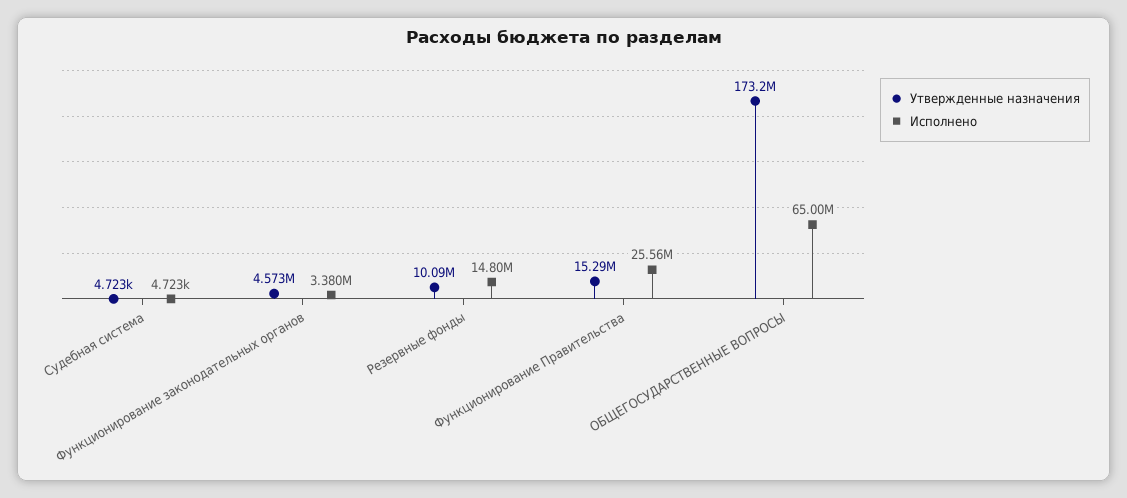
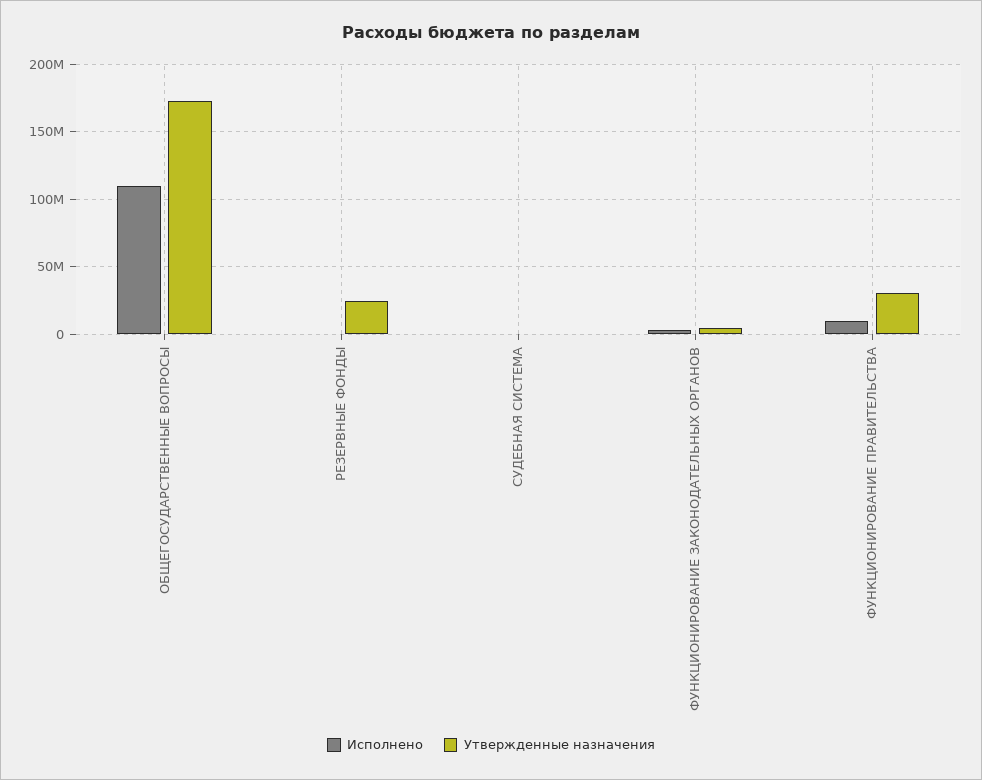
Утвержденные назначения, Резервные фонды: 10090000 -> 25000000
Исполнено, Резервные фонды: 14800000 -> 0
Утвержденные назначения, Функционирование Правительства: 15290000 -> 30000000
Исполнено, Функционирование Правительства: 25560000 -> 10000000
Исполнено, ОБЩЕГОСУДАРСТВЕННЫЕ ВОПРОСЫ: 65000000 -> 110000000

